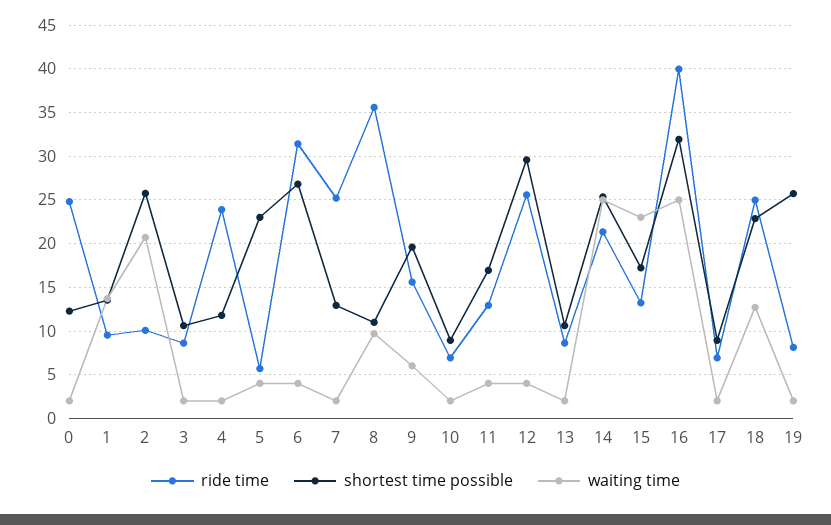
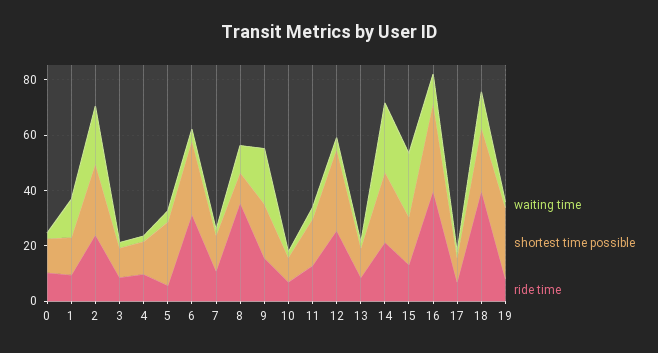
ride time, 0: 25 -> 10
ride time, 2: 10 -> 25
ride time, 4: 24 -> 10
ride time, 7: 25 -> 10
waiting time, 9: 6 -> 20
waiting time, 16: 25 -> 10
ride time, 18: 25 -> 40

